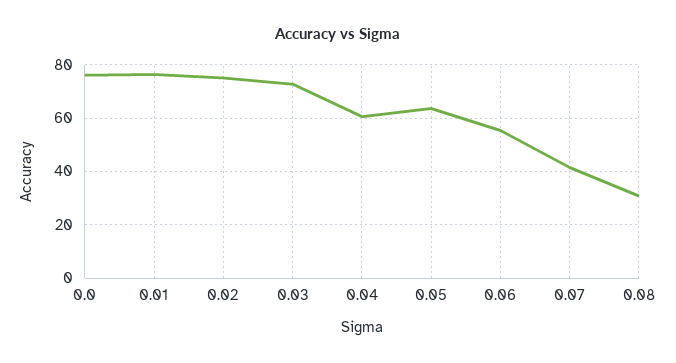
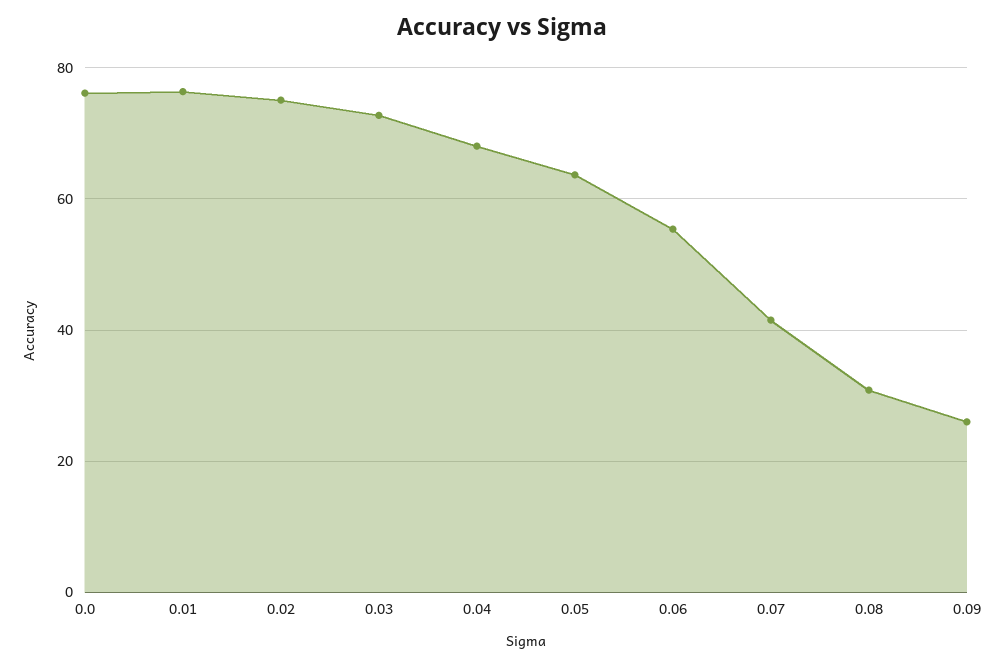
0.04: 60 -> 68
0.09: none -> 26

